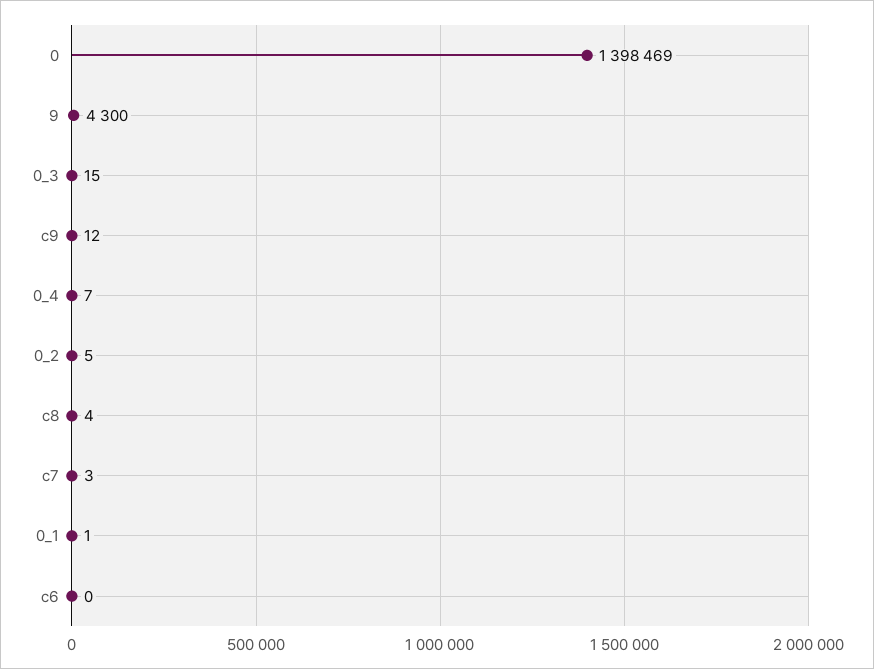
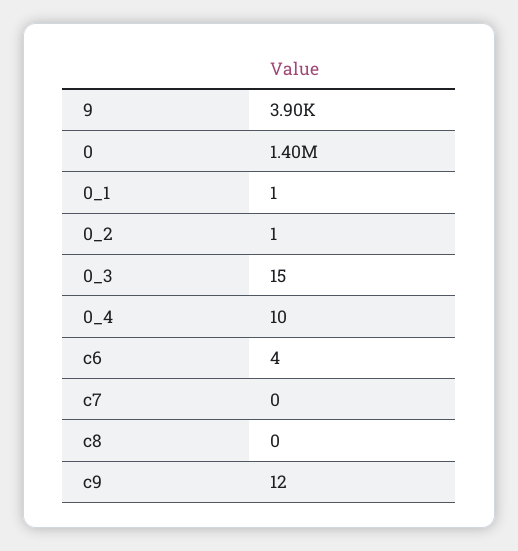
9: 4300 -> 3900
0_4: 7 -> 10
0_2: 5 -> 1
c8: 4 -> 0
c7: 3 -> 0
c6: 0 -> 4

